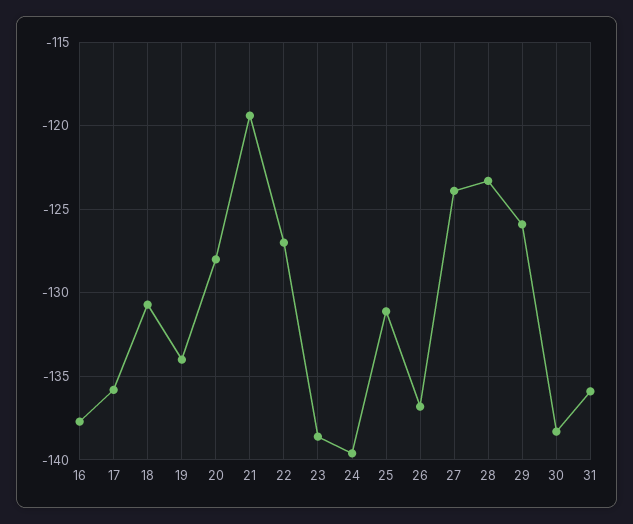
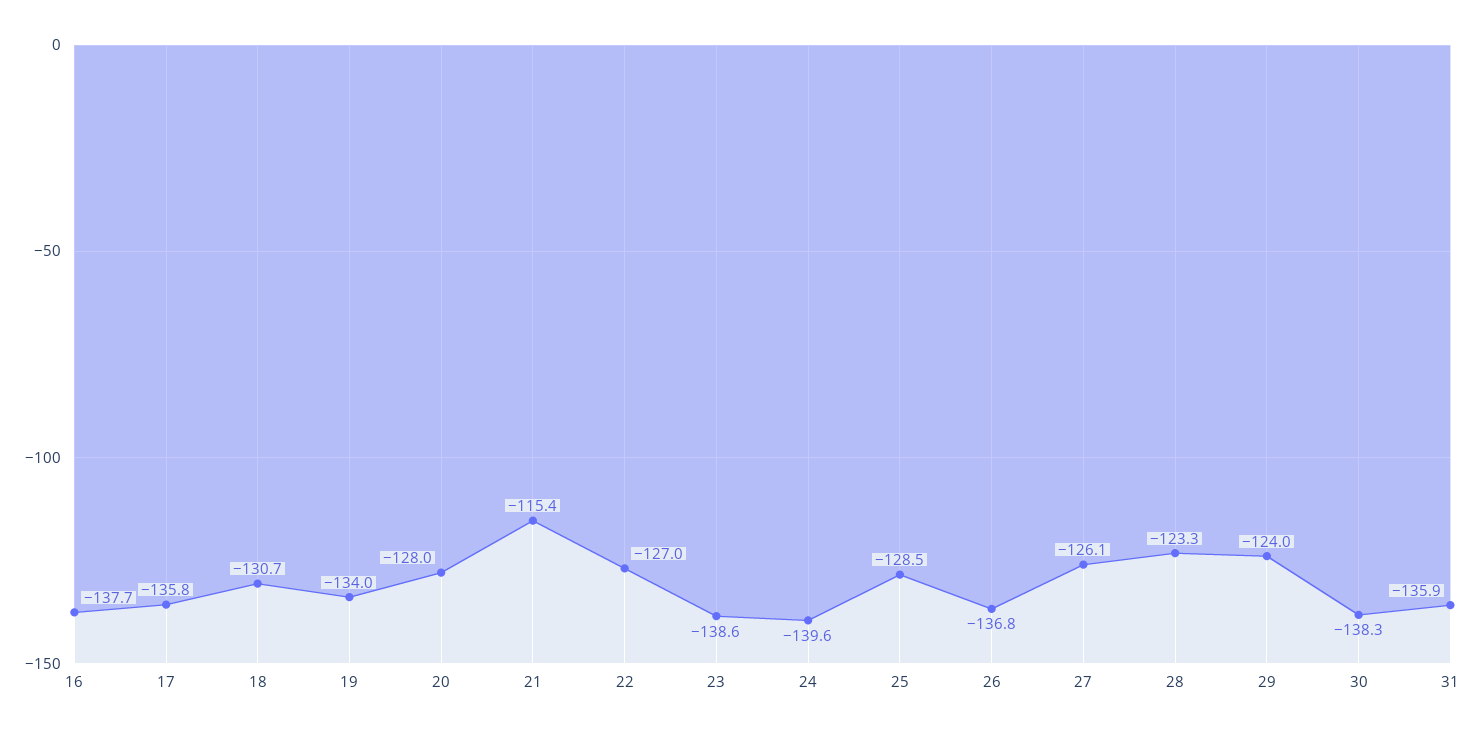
21: -119.5 -> -115.4
25: -131 -> -128.5
27: -124 -> -126.1
29: -126 -> -124

